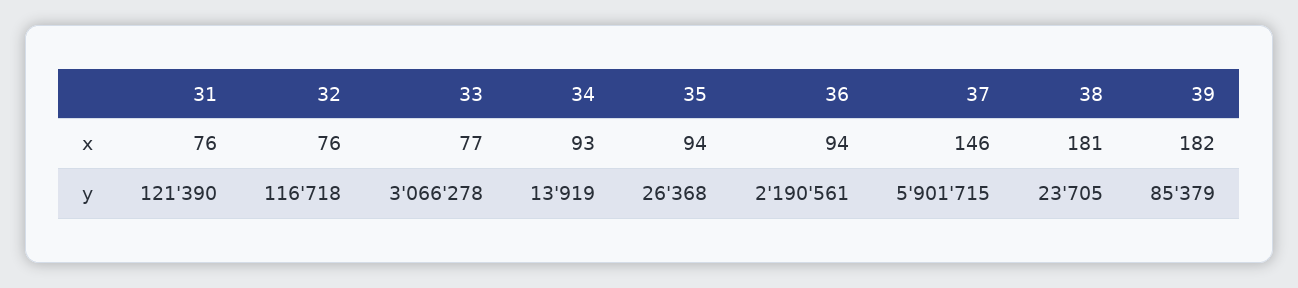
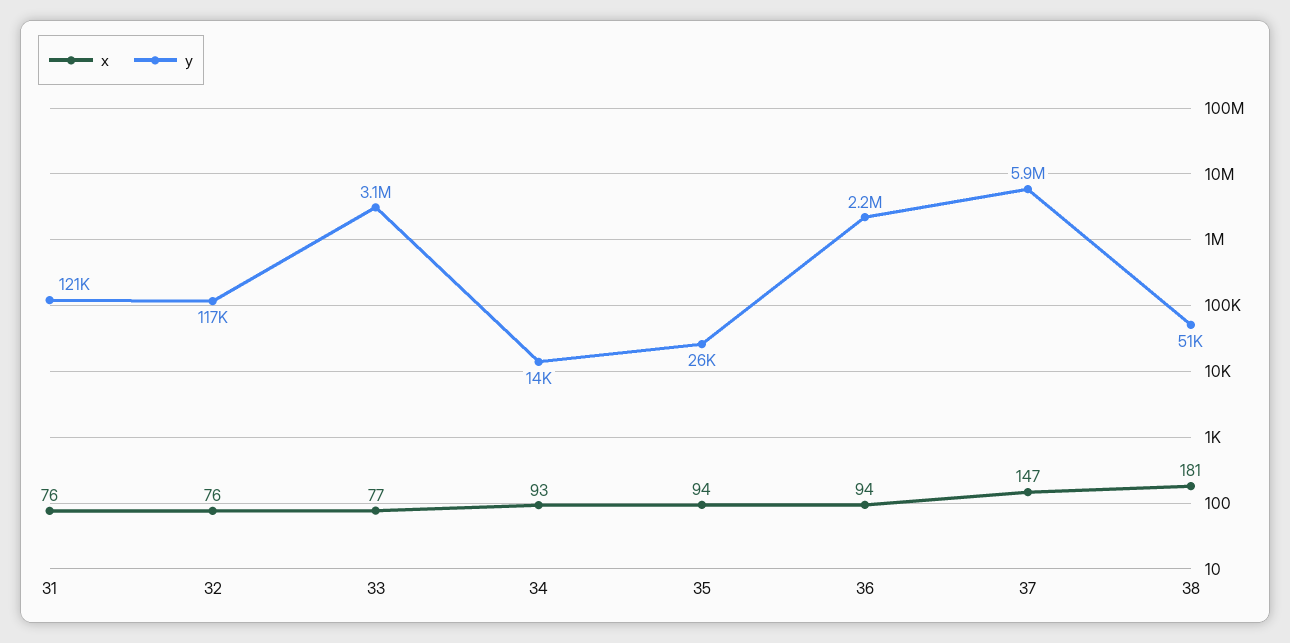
x, 37: 146 -> 147
x, 39: 182 -> none
y, 38: 23705 -> 51000
y, 39: 85379 -> none

